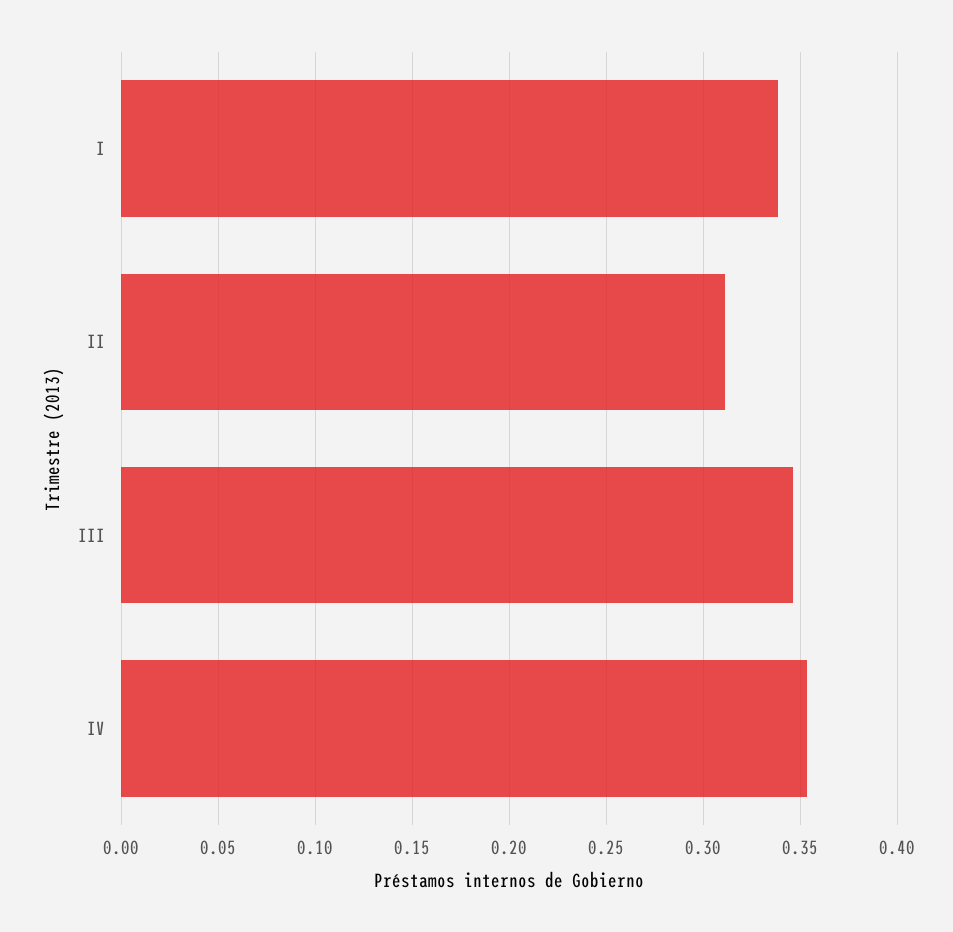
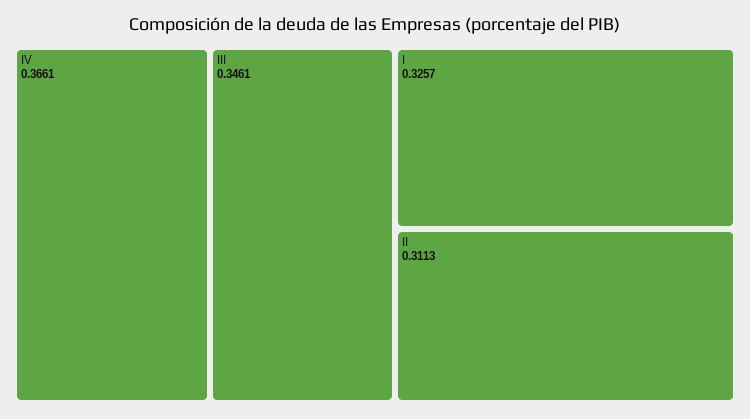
I: 0.34 -> 0.3257
IV: 0.355 -> 0.3661

